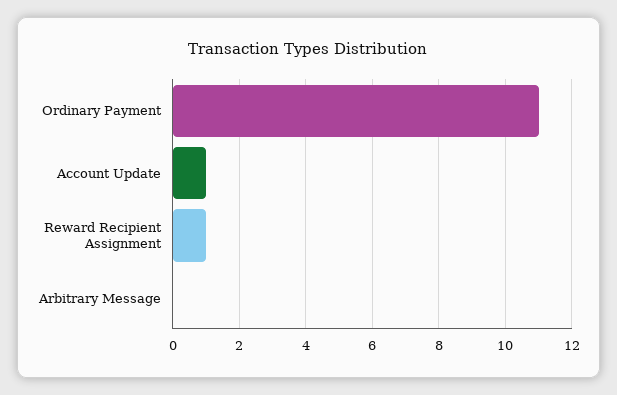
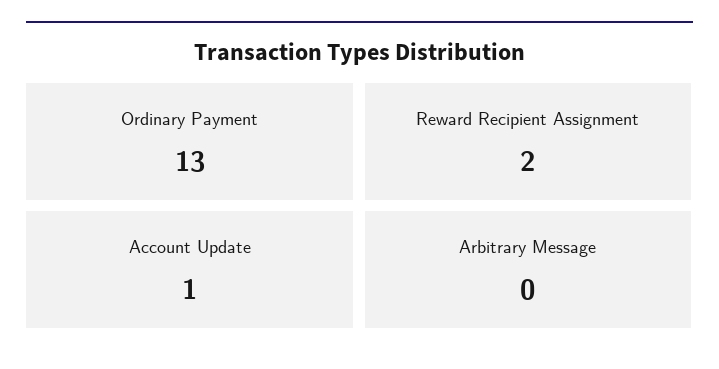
Ordinary Payment: 11 -> 13
Reward Recipient Assignment: 1 -> 2

